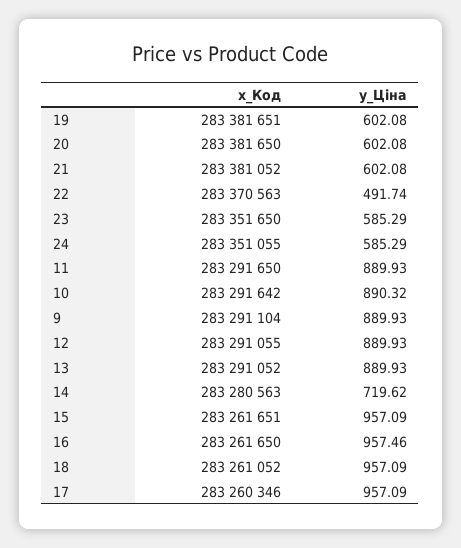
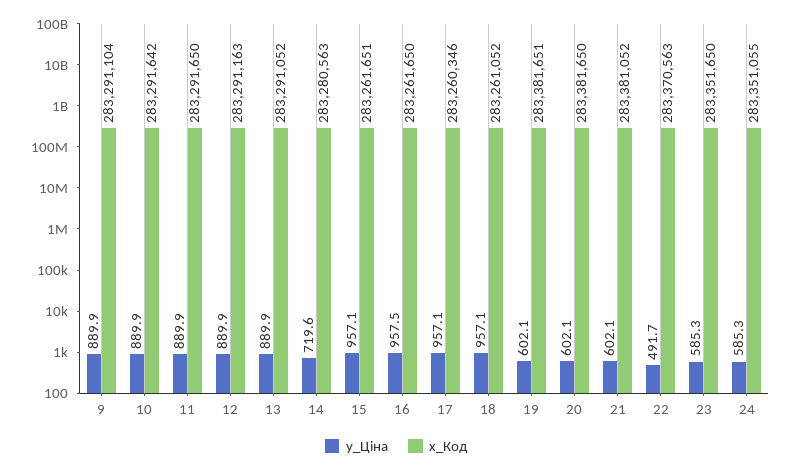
y_Ціна, 10: 890.32 -> 889.9
x_Код, 12: 283291055 -> 283291163

